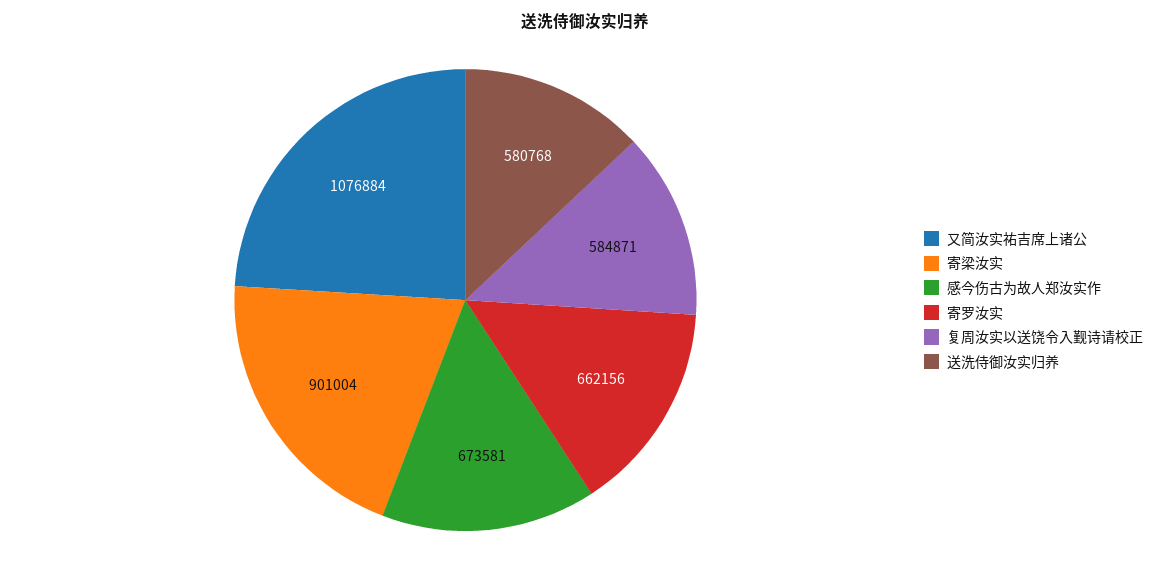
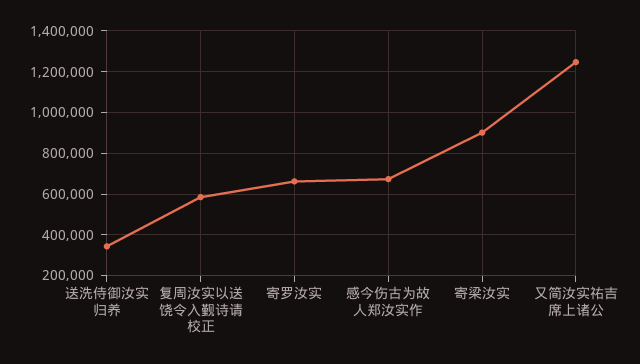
又简汝实祐吉席上诸公: 1076884 -> 1250000
送洗侍御汝实归养: 580768 -> 350000

